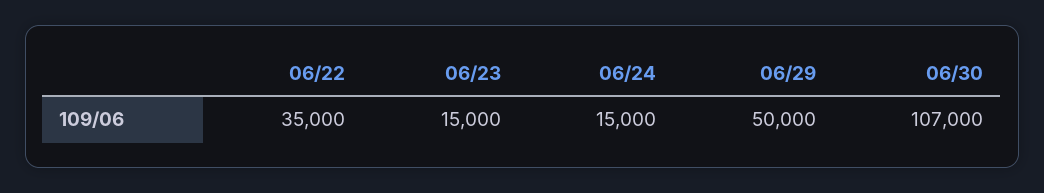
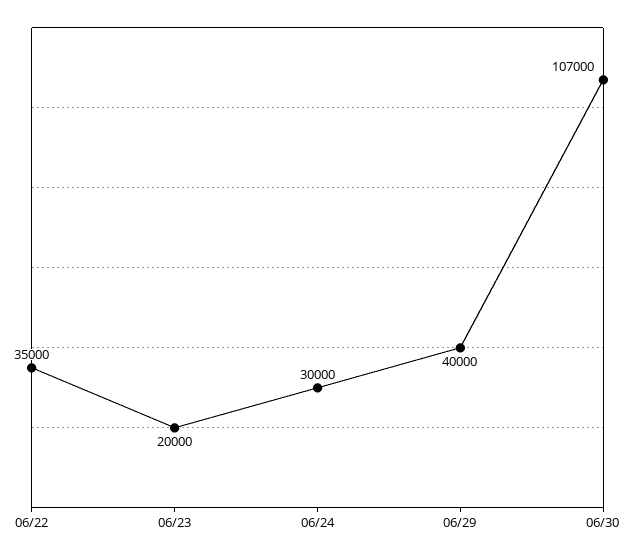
06/23: 15000 -> 20000
06/24: 15000 -> 30000
06/29: 50000 -> 40000

